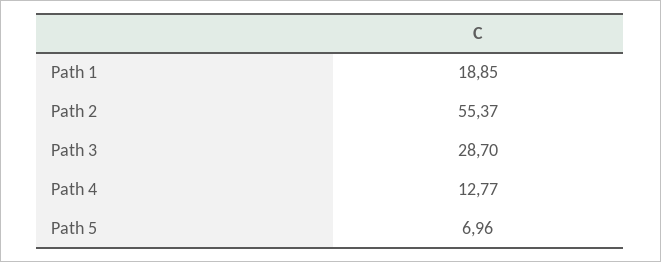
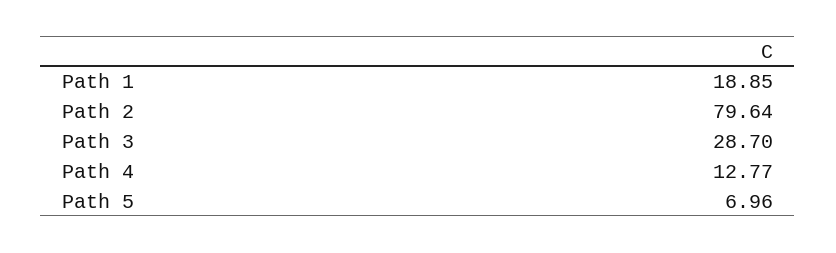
Path 2: 55.37 -> 79.64

